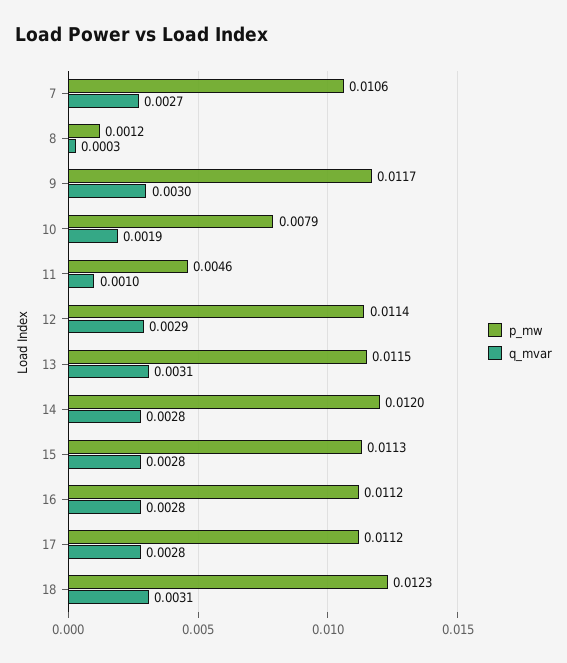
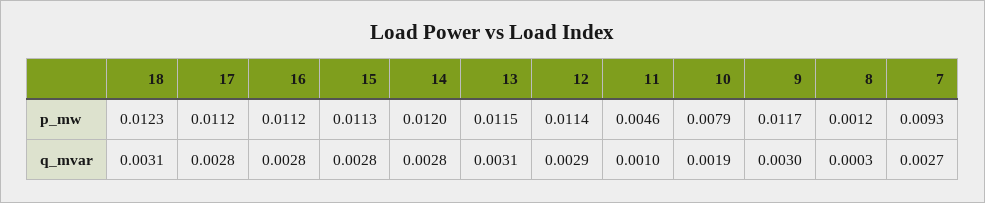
p_mw, 7: 0.0106 -> 0.0093

